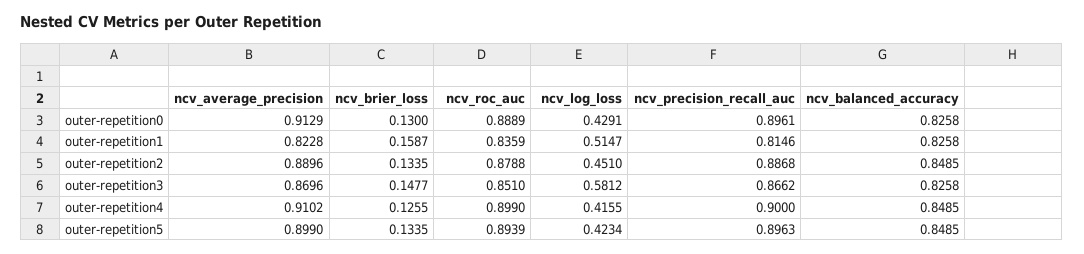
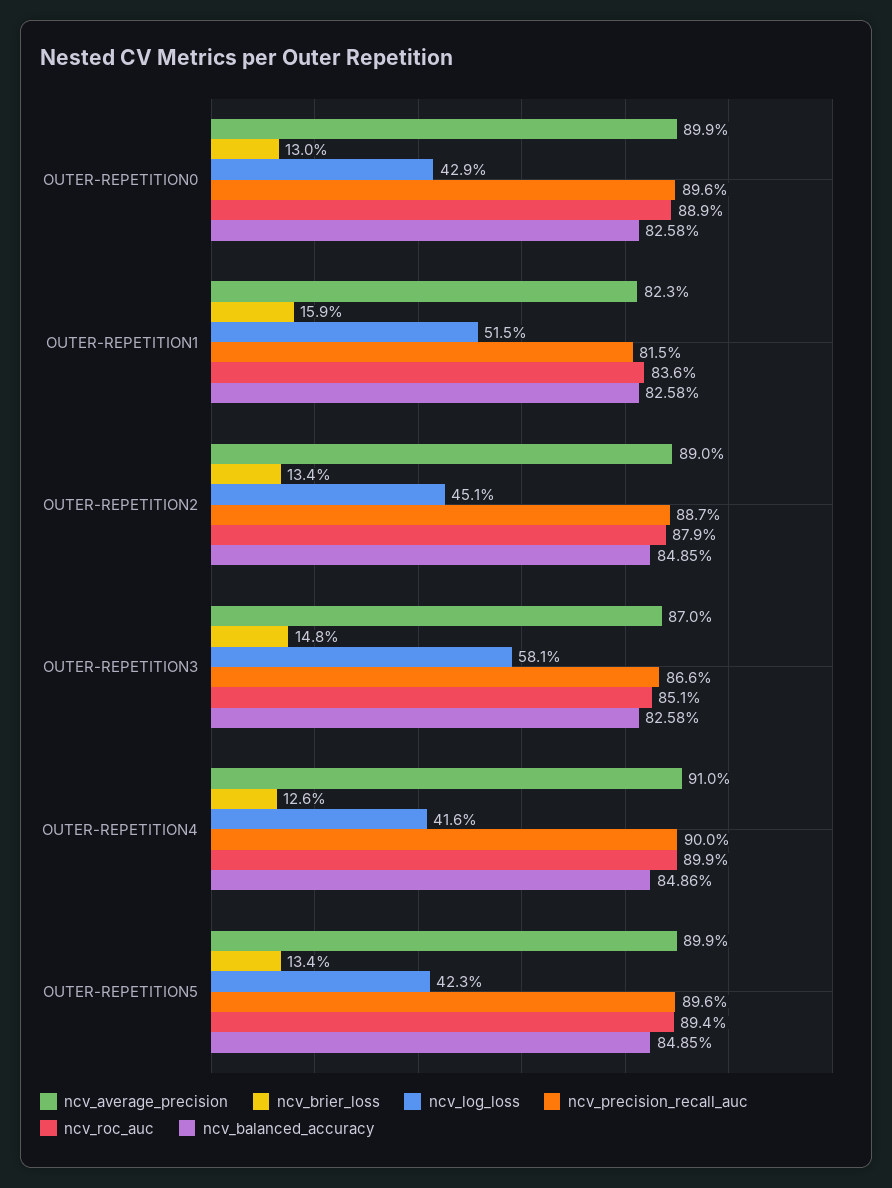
ncv_average_precision, outer-repetition0: 0.9129 -> 0.899
ncv_balanced_accuracy, outer-repetition4: 0.8485 -> 0.8486

